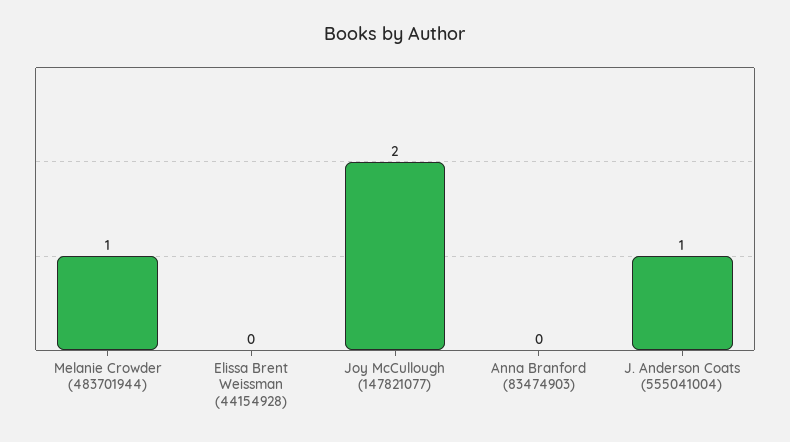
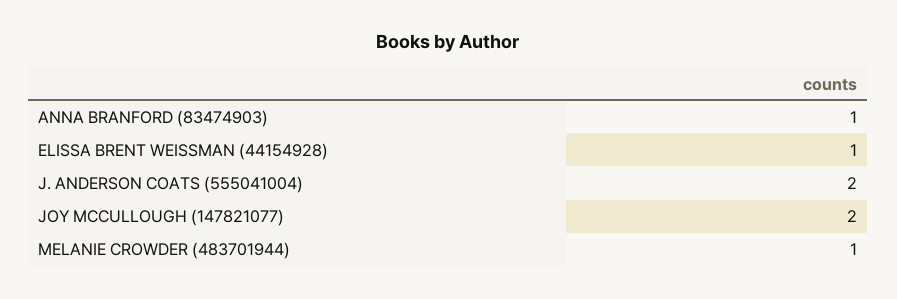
Elissa Brent Weissman (44154928): 0 -> 1
Anna Branford (83474903): 0 -> 1
J. Anderson Coats (555041004): 1 -> 2

